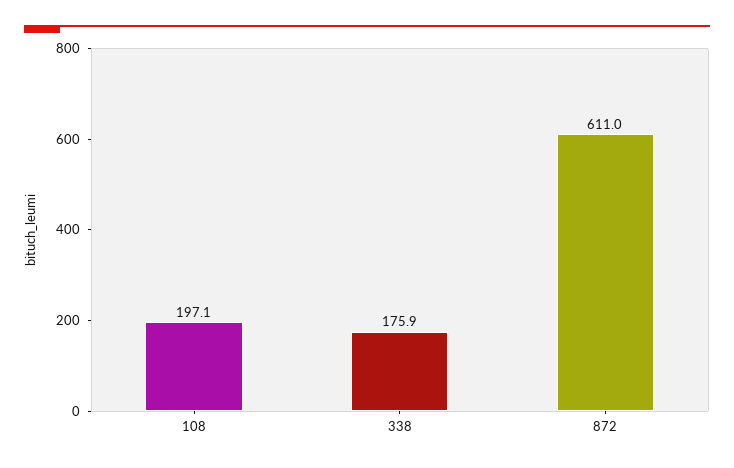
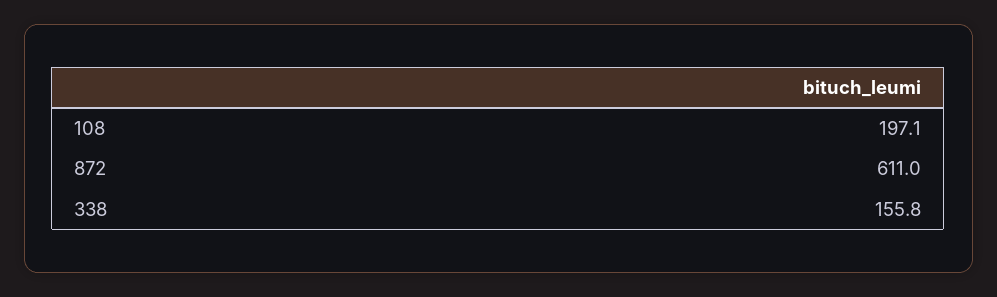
338: 175.9 -> 155.8

